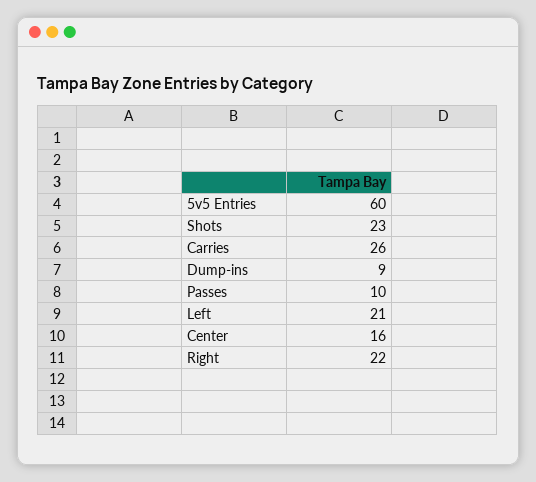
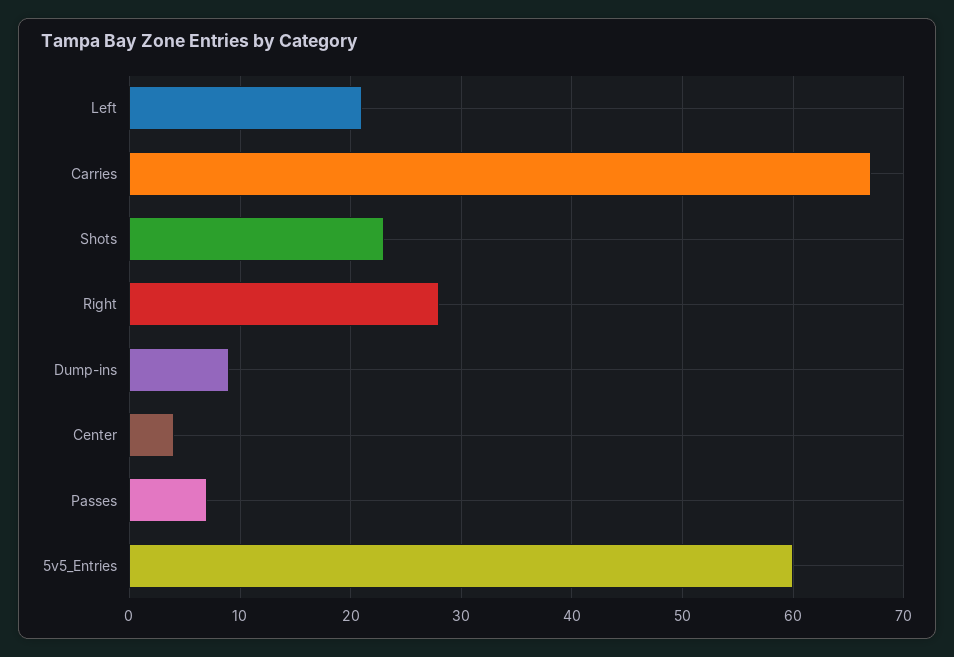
Carries: 26 -> 67
Passes: 10 -> 7
Center: 16 -> 4
Right: 22 -> 28

